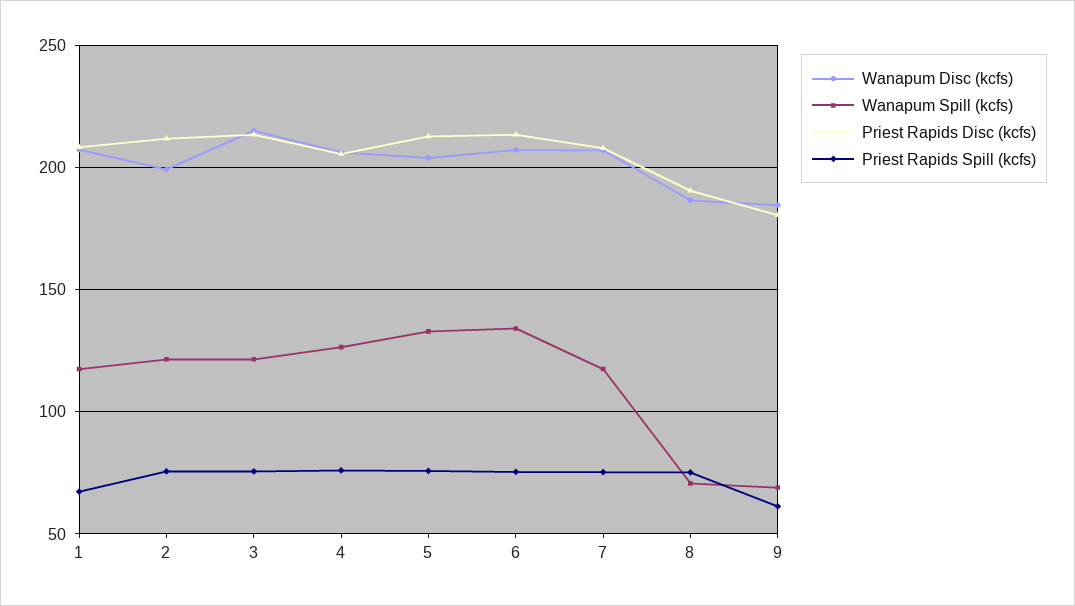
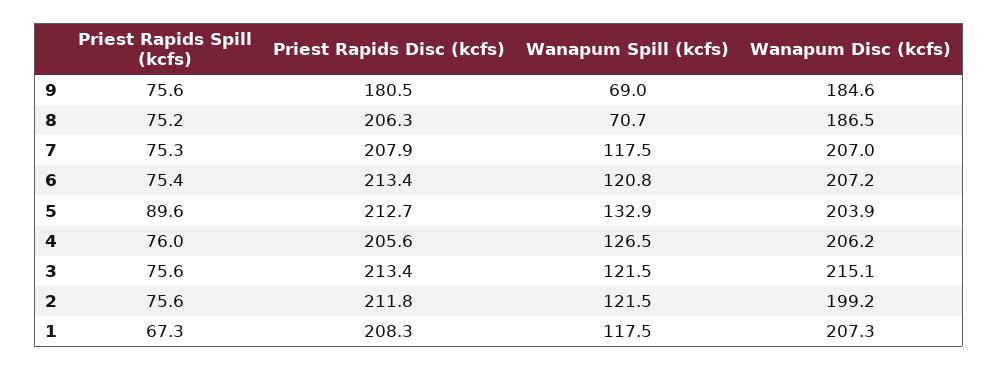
Priest Rapids Spill (kcfs), 5: 75 -> 89.6
Wanapum Spill (kcfs), 6: 135 -> 120.8
Priest Rapids Disc (kcfs), 8: 190 -> 206.3
Priest Rapids Spill (kcfs), 9: 60 -> 75.6

